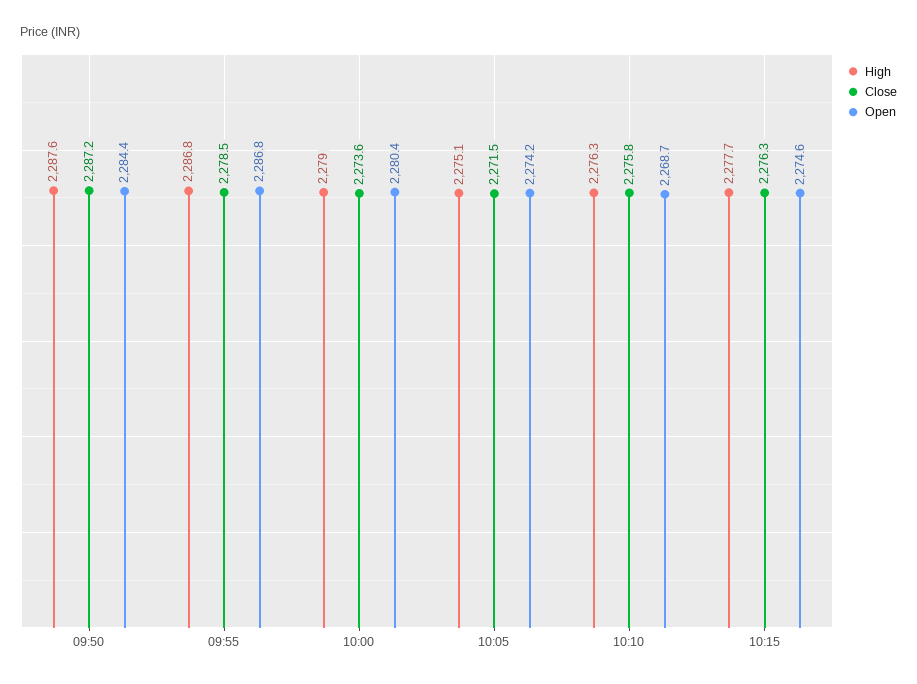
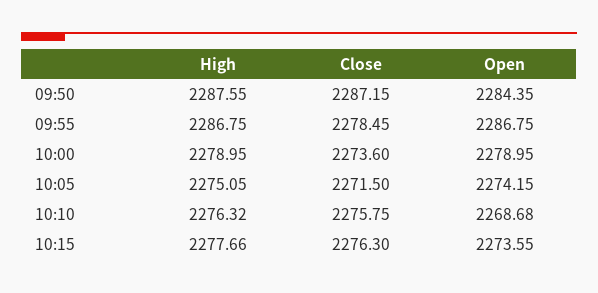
Open, 10:00: 2280.4 -> 2278.95
Open, 10:15: 2274.6 -> 2273.55

